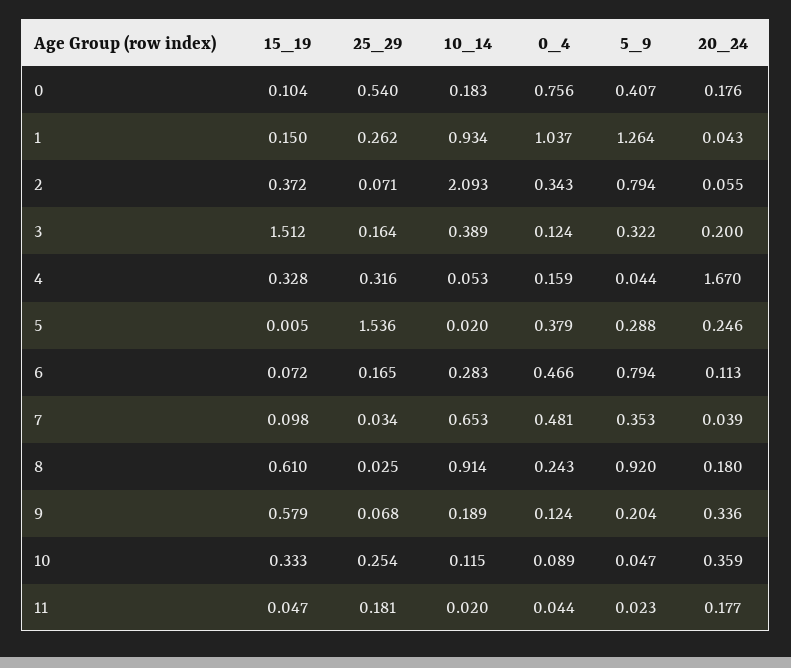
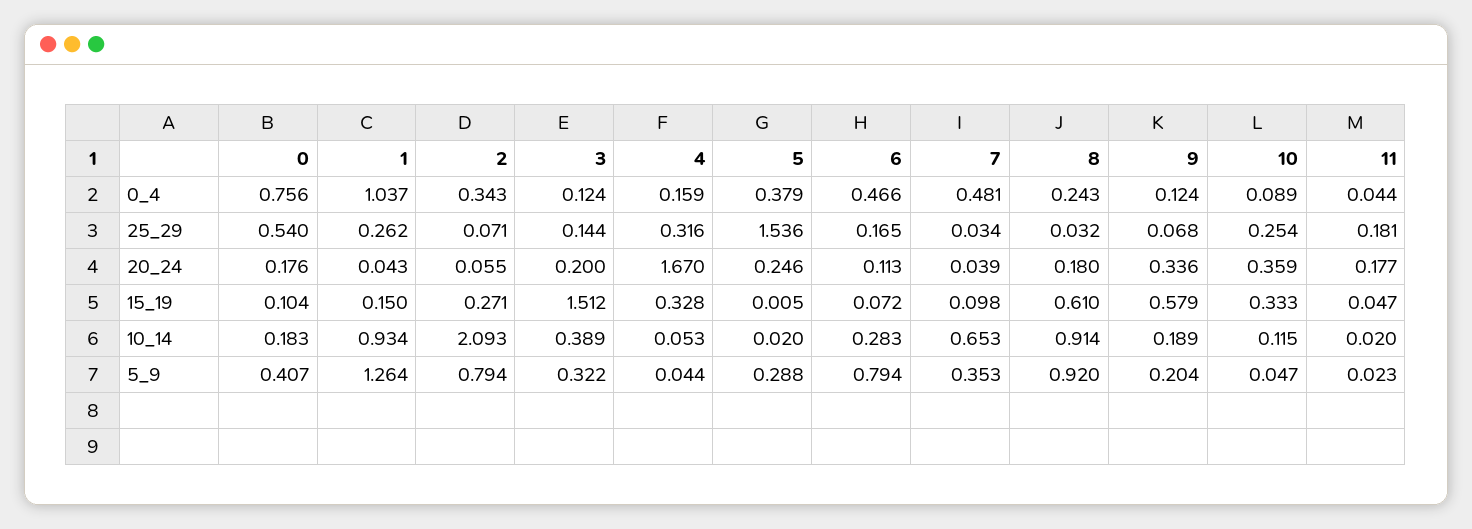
15_19, 2: 0.372 -> 0.271
25_29, 3: 0.164 -> 0.144
25_29, 8: 0.025 -> 0.032

